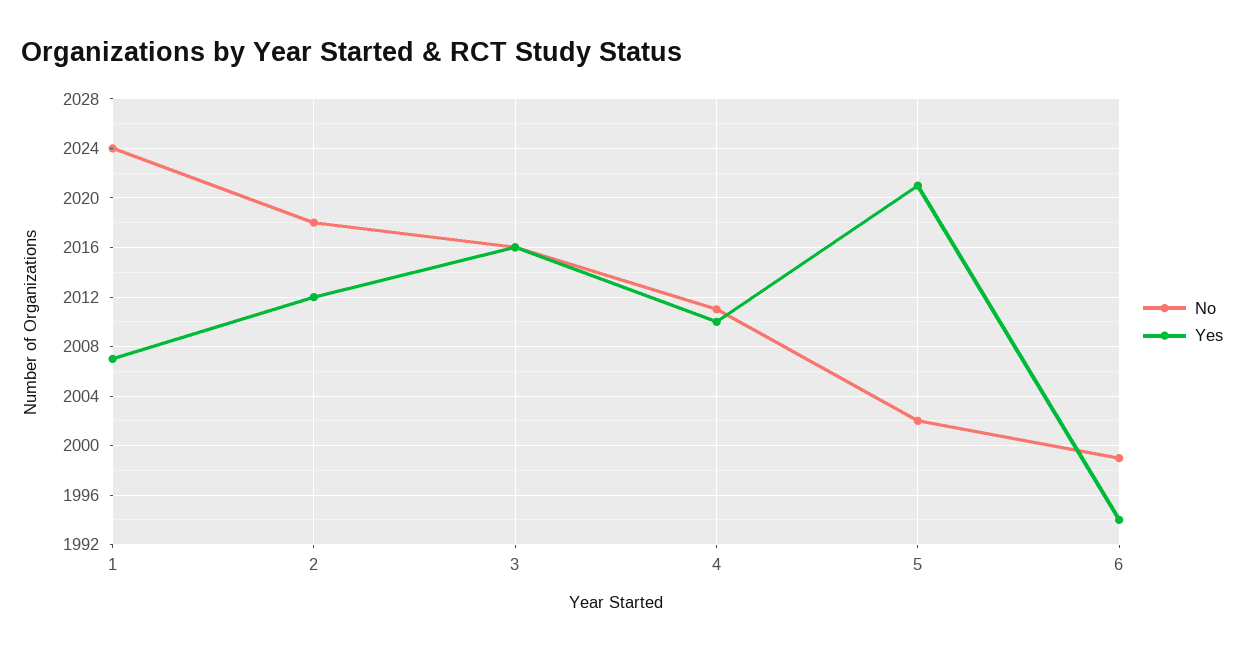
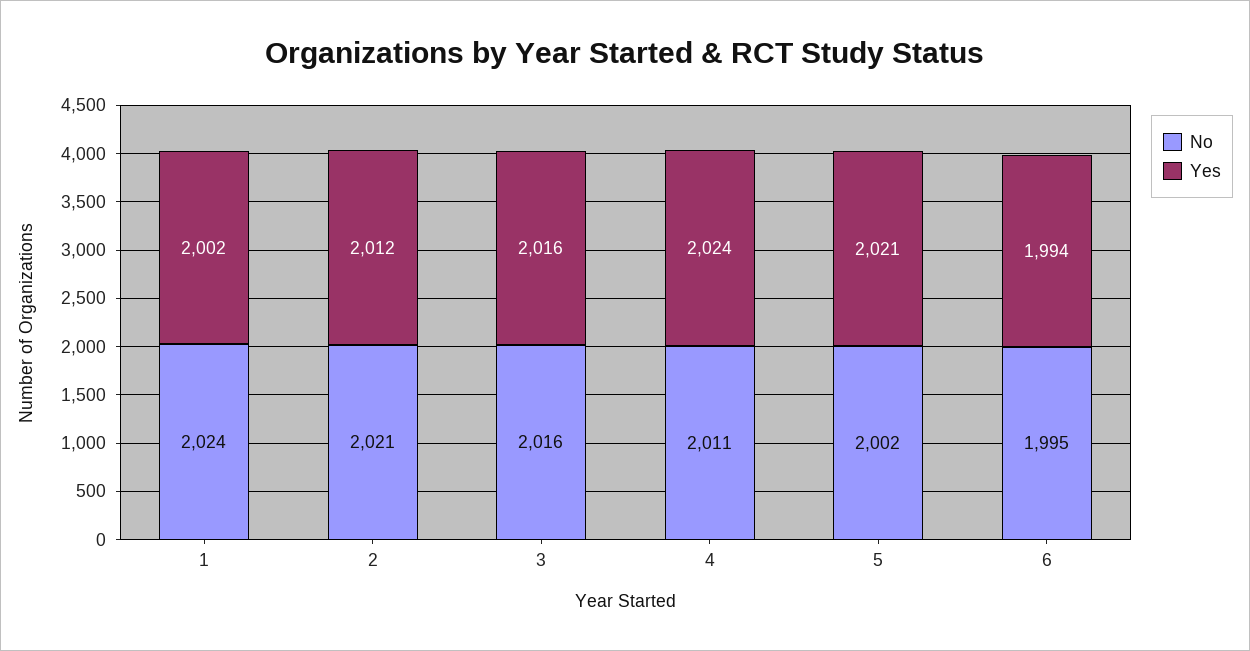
Yes, 1: 2007 -> 2002
No, 2: 2018 -> 2021
Yes, 4: 2010 -> 2024
No, 6: 1999 -> 1995

